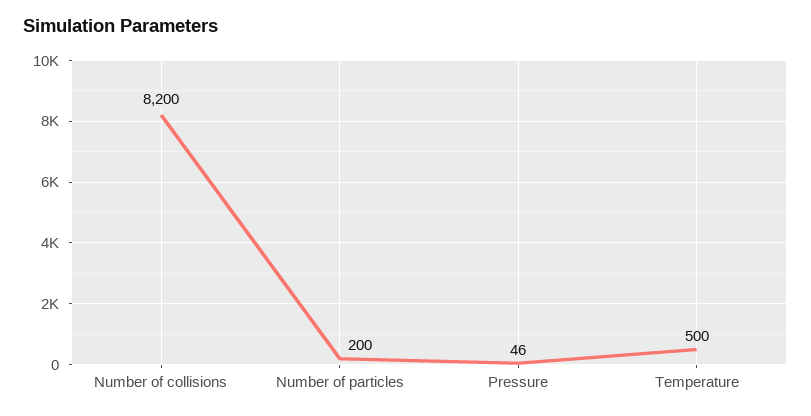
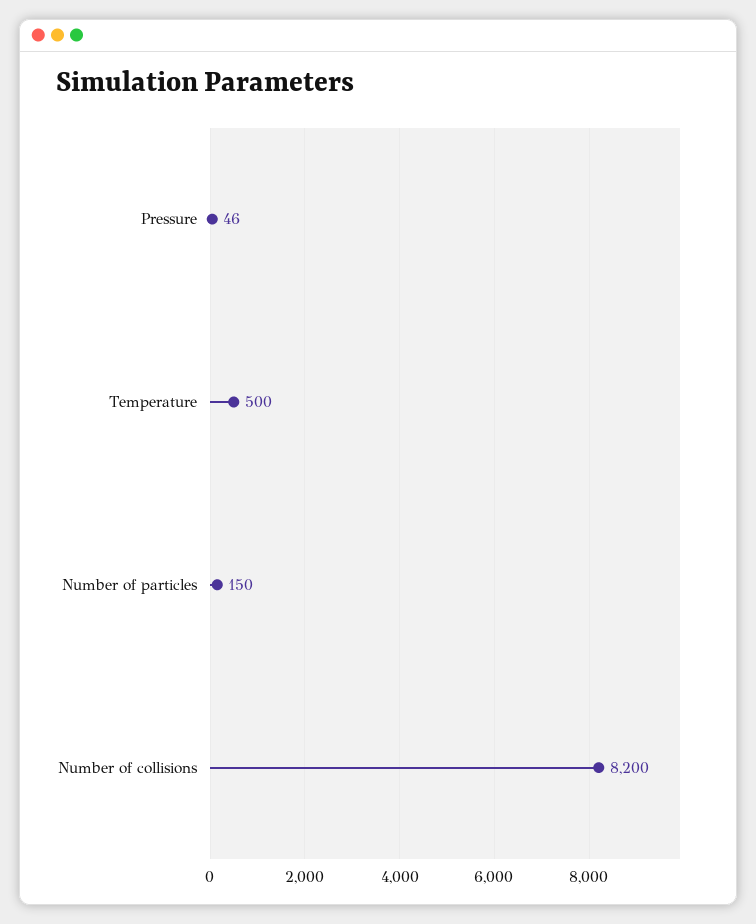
Number of particles: 200 -> 150

